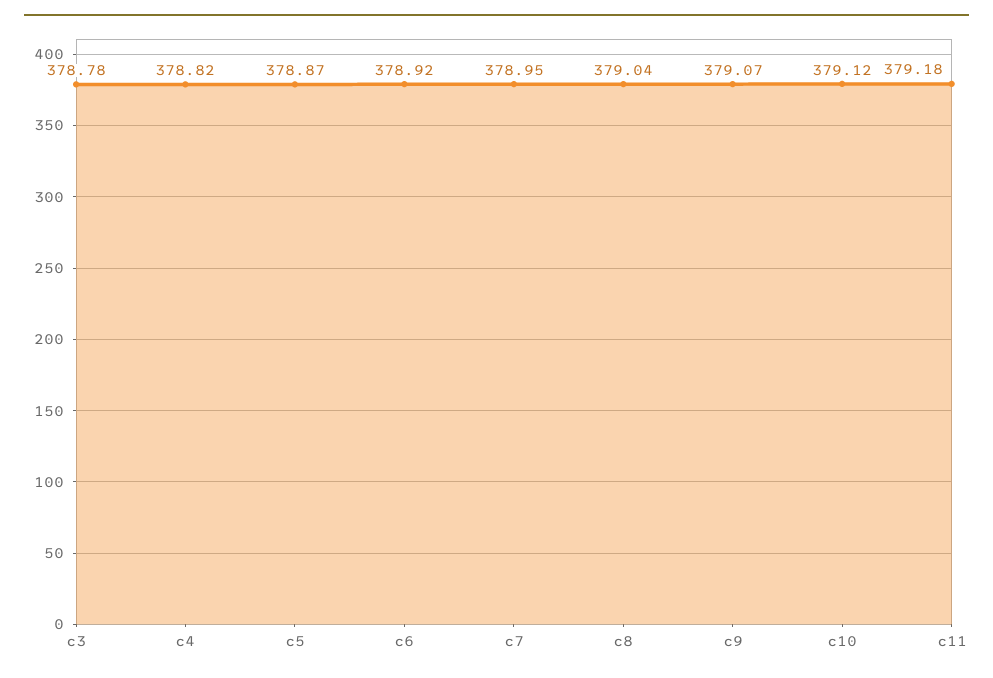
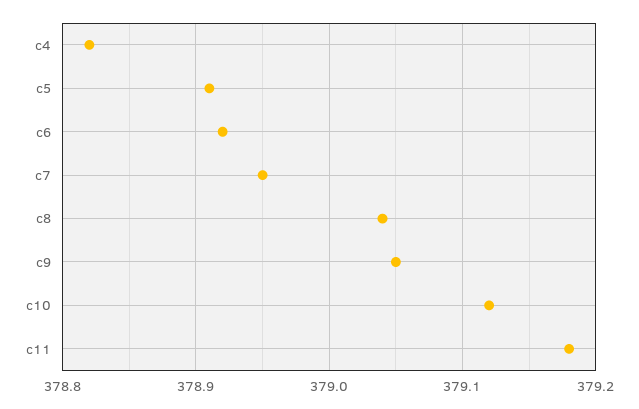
c3: 378.78 -> none
c5: 378.87 -> 378.91
c9: 379.07 -> 379.05

